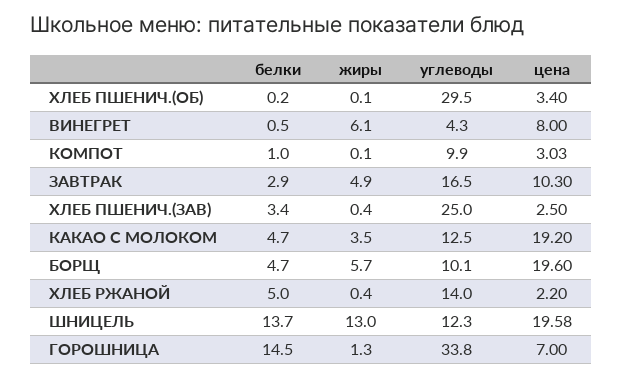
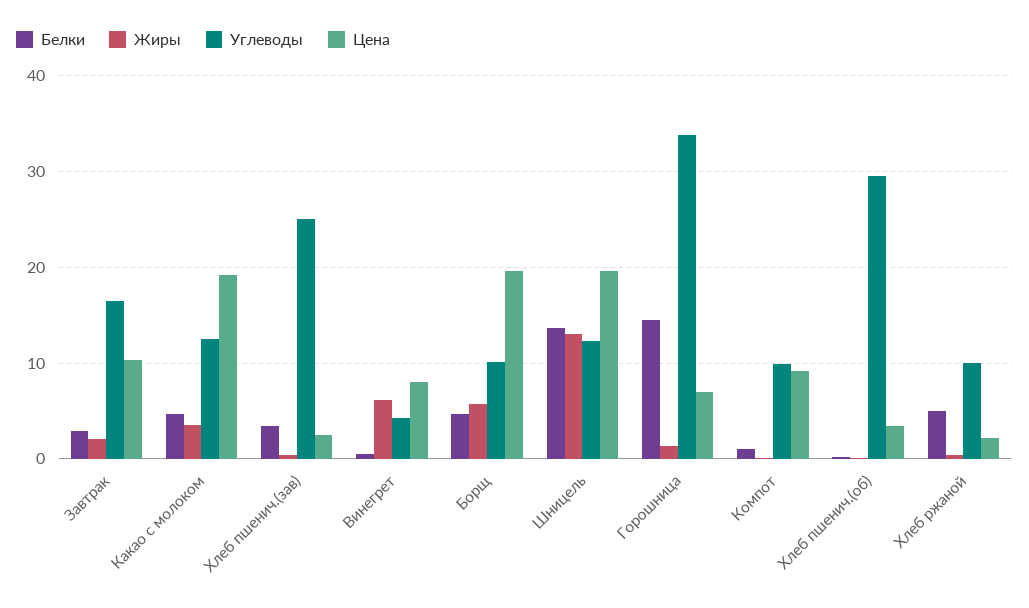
цена, КОМПОТ: 3.03 -> 9
жиры, ЗАВТРАК: 4.9 -> 2
углеводы, ХЛЕБ РЖАНОЙ: 14 -> 10

